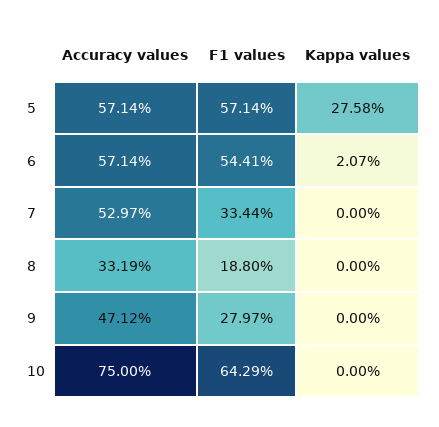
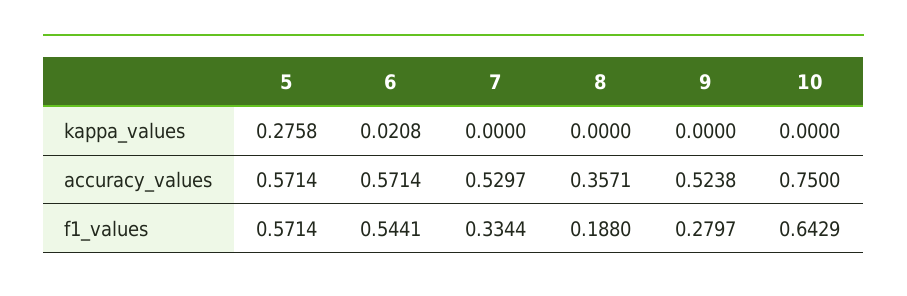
Kappa values, 6: 0.0207 -> 0.0208
Accuracy values, 8: 0.3319 -> 0.3571
Accuracy values, 9: 0.4712 -> 0.5238

